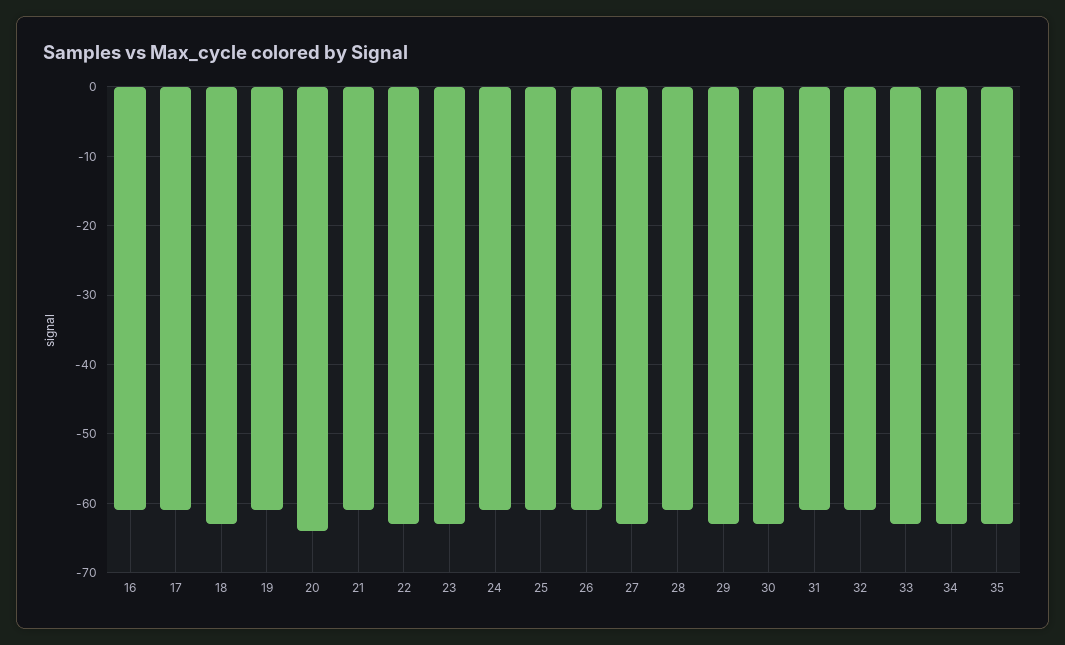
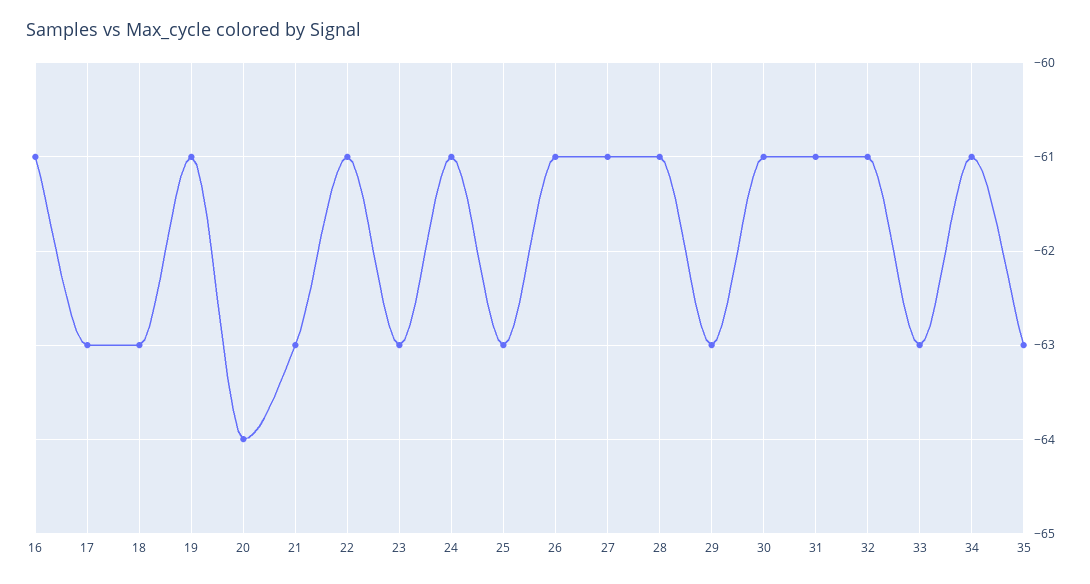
17: -61 -> -63
21: -61 -> -63
22: -63 -> -61
25: -61 -> -63
27: -63 -> -61
30: -63 -> -61
34: -63 -> -61

